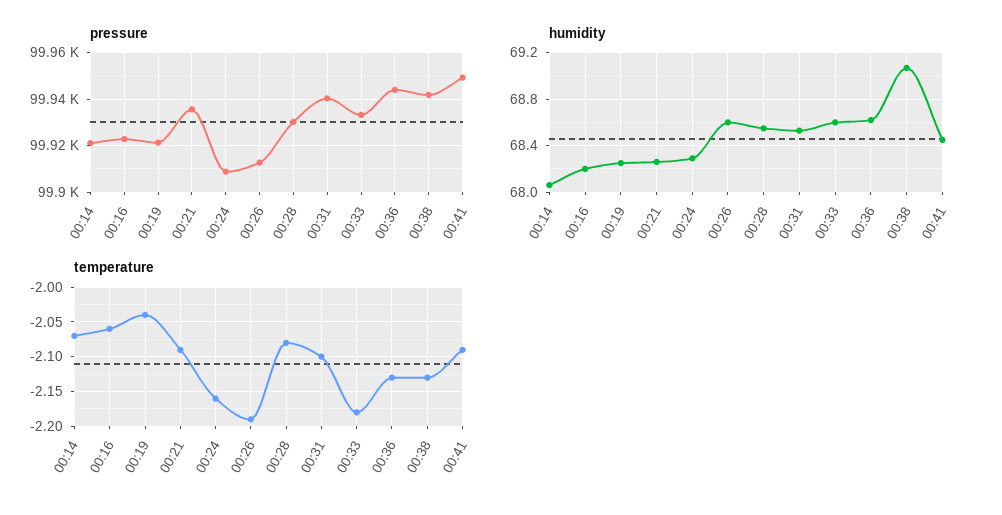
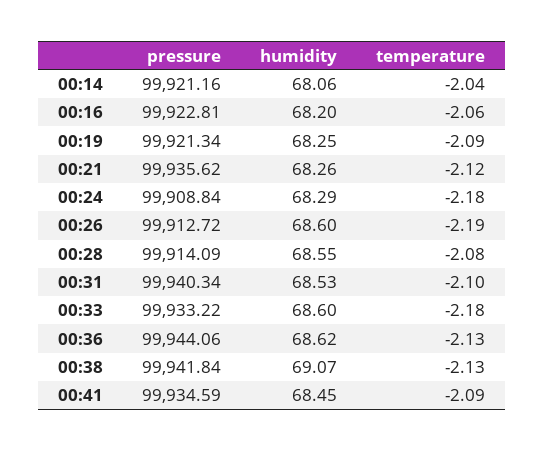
pressure, 00:28: 99930 -> 99914.09
pressure, 00:41: 99950 -> 99934.59
temperature, 00:14: -2.07 -> -2.04
temperature, 00:19: -2.04 -> -2.09
temperature, 00:21: -2.09 -> -2.12
temperature, 00:24: -2.16 -> -2.18

